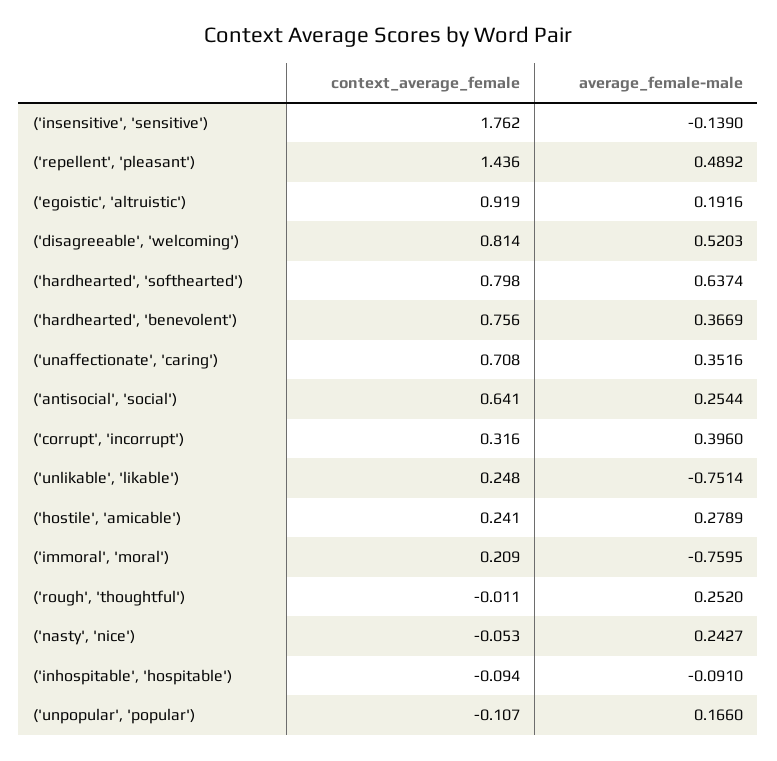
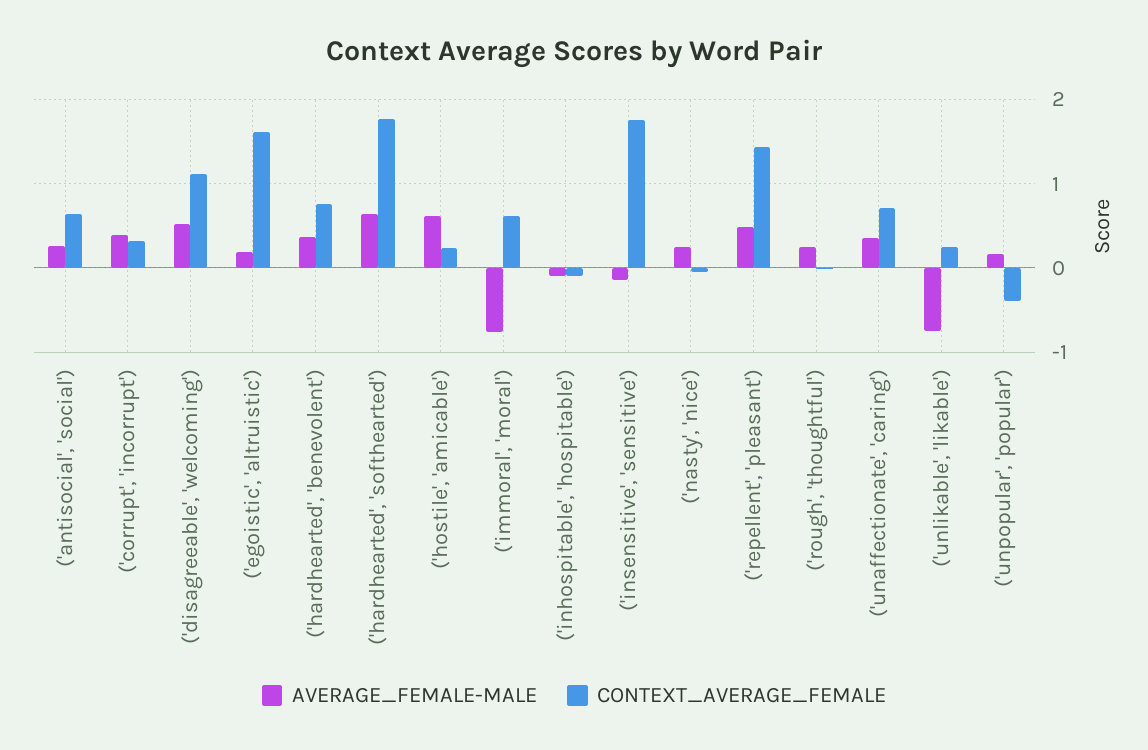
context_average_female, ('egoistic', 'altruistic'): 0.919 -> 1.6
context_average_female, ('disagreeable', 'welcoming'): 0.814 -> 1.1
context_average_female, ('hardhearted', 'softhearted'): 0.798 -> 1.8
average_female-male, ('hostile', 'amicable'): 0.2789 -> 0.6
context_average_female, ('immoral', 'moral'): 0.209 -> 0.6
context_average_female, ('unpopular', 'popular'): -0.107 -> -0.4

